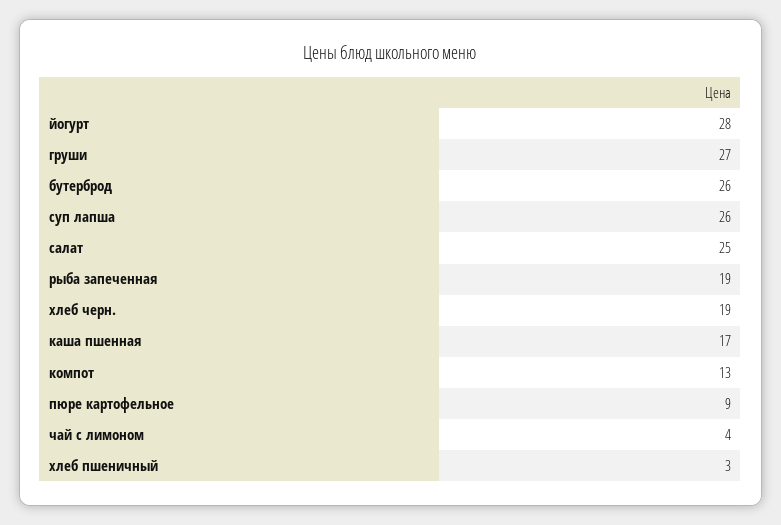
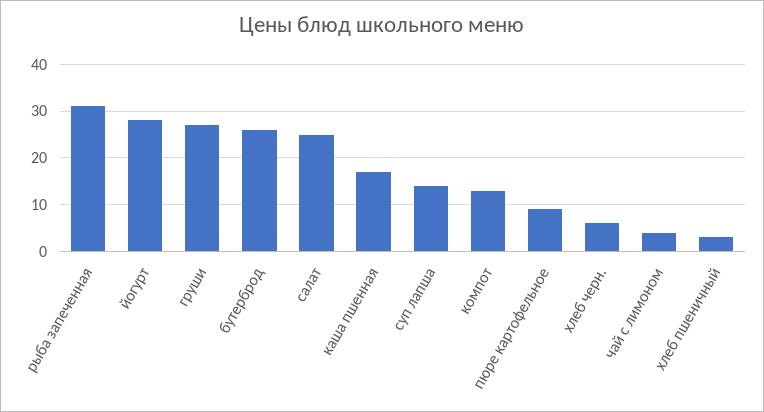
суп лапша: 26 -> 15
рыба запеченная: 19 -> 30
хлеб черн.: 19 -> 5

